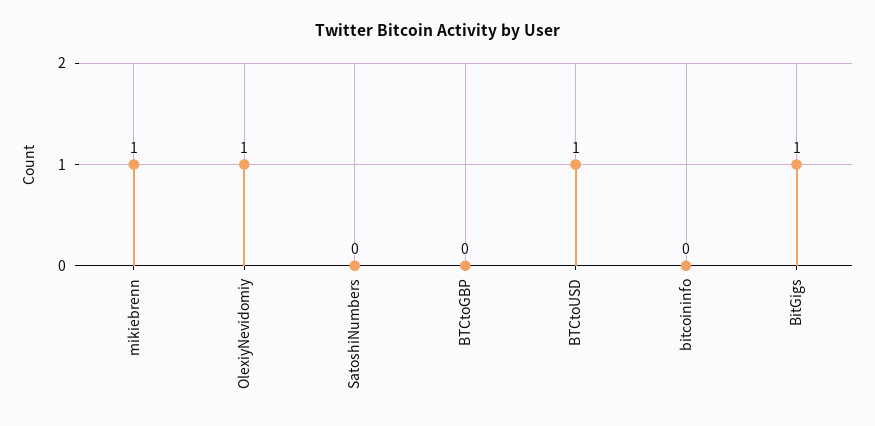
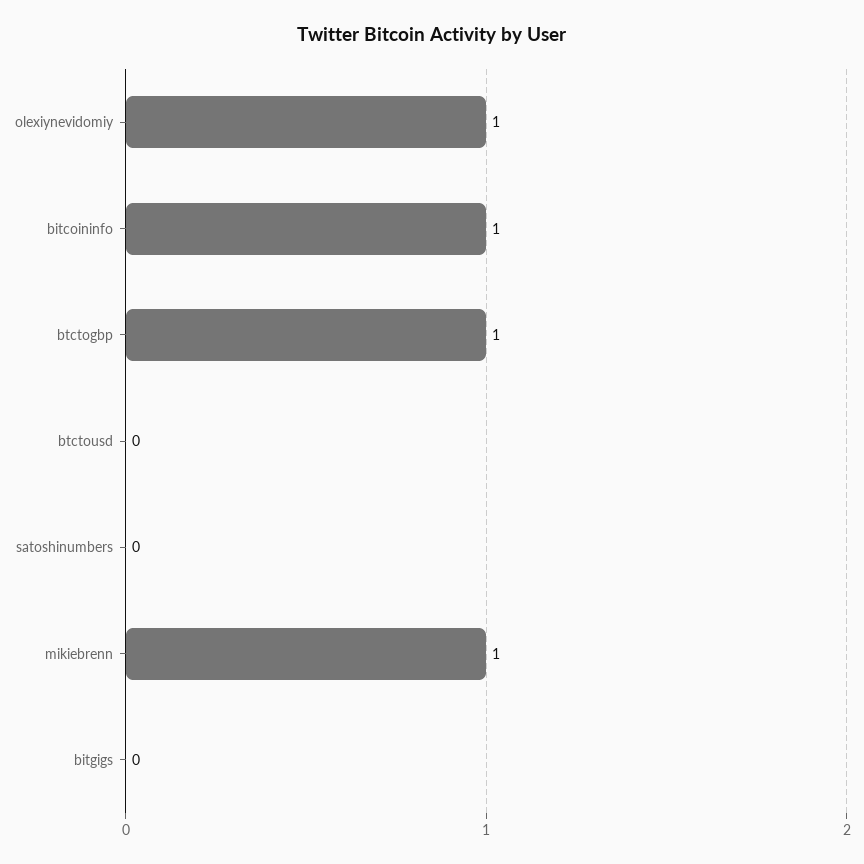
BTCtoGBP: 0 -> 1
BTCtoUSD: 1 -> 0
bitcoininfo: 0 -> 1
BitGigs: 1 -> 0

